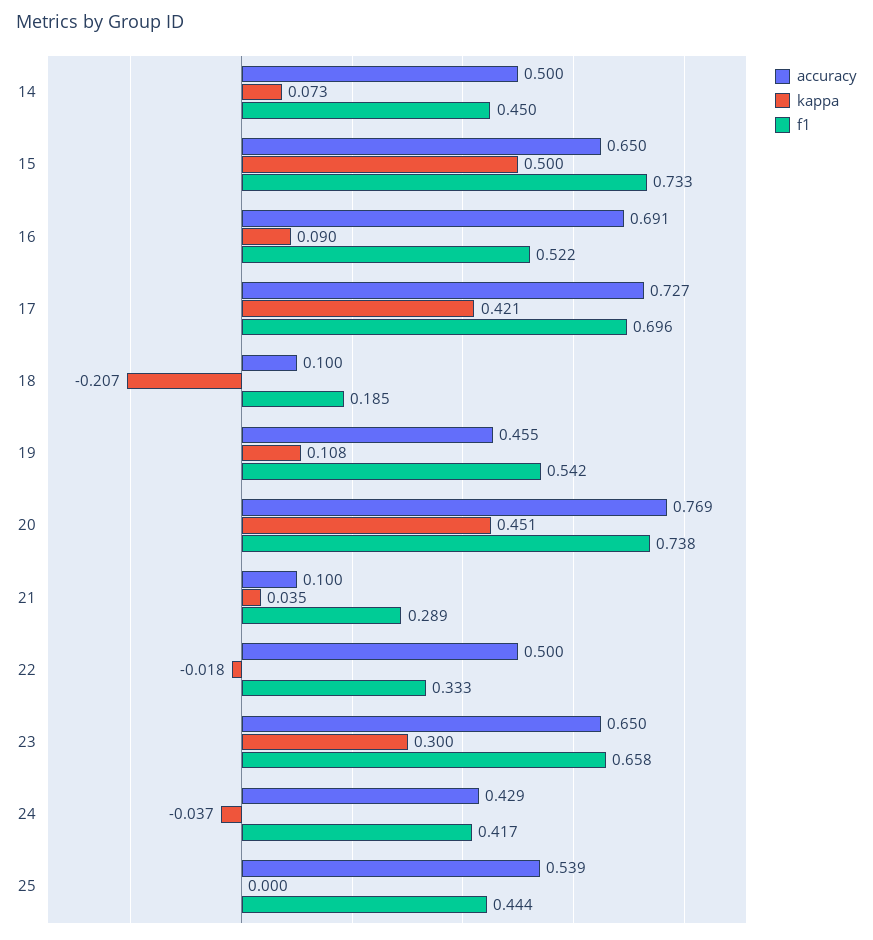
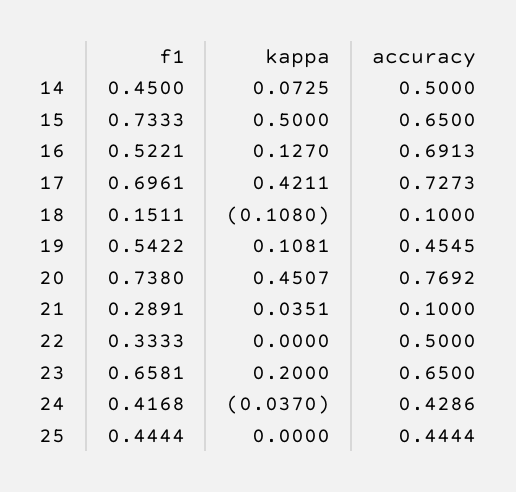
kappa, 16: 0.09 -> 0.127
kappa, 18: -0.207 -> -0.108
f1, 18: 0.185 -> 0.1511
kappa, 22: -0.018 -> 0
kappa, 23: 0.3 -> 0.2
accuracy, 25: 0.539 -> 0.4444

